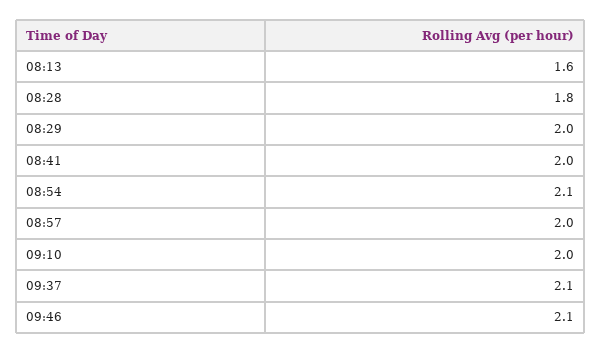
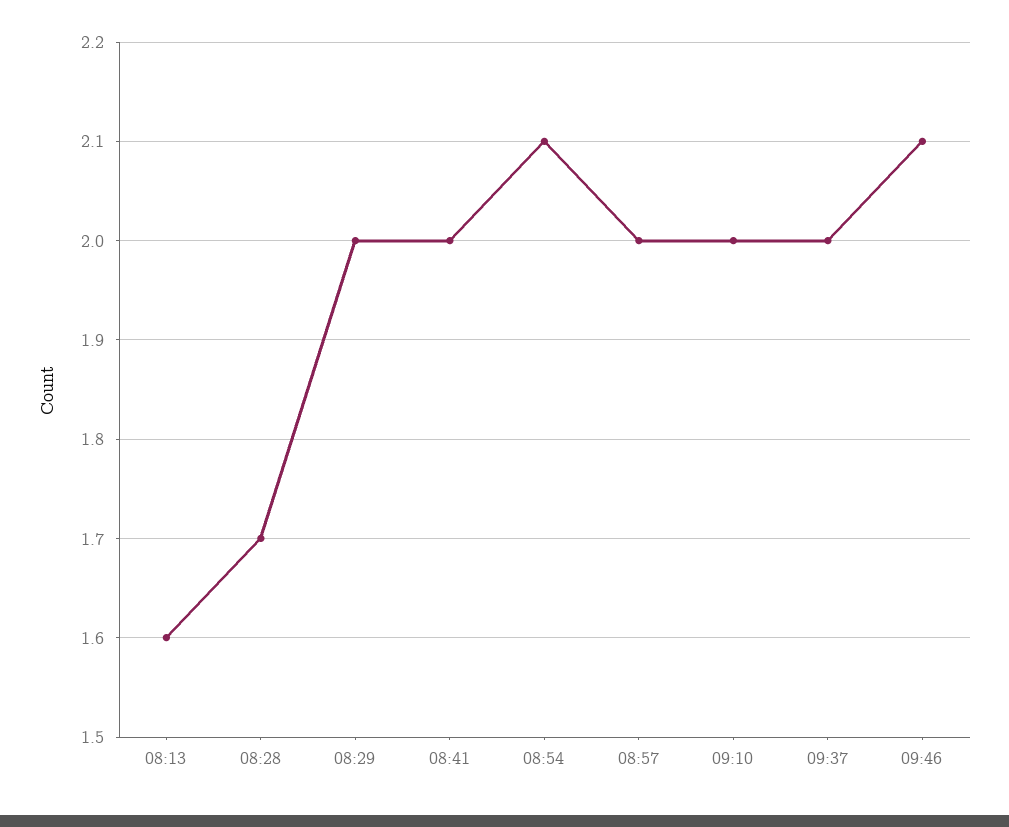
08:28: 1.8 -> 1.7
09:37: 2.1 -> 2

